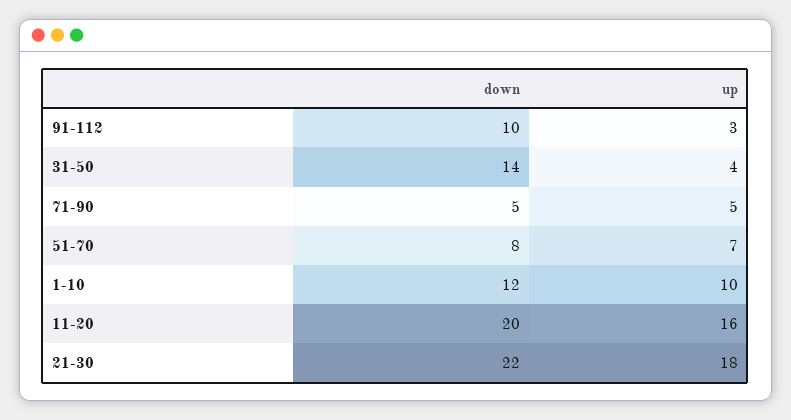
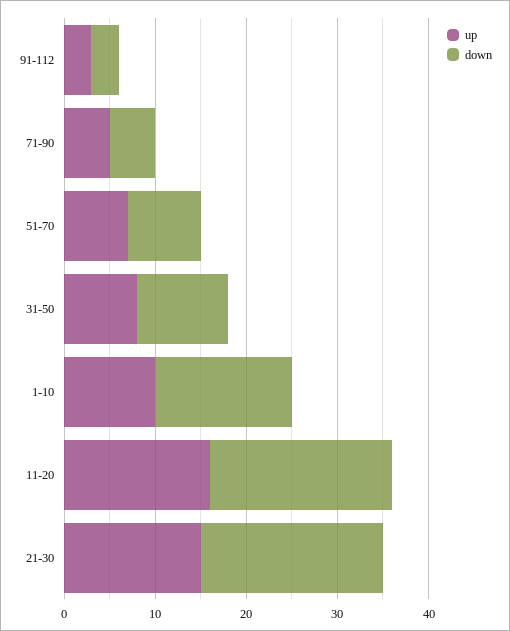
down, 91-112: 10 -> 3
down, 31-50: 14 -> 10
up, 31-50: 4 -> 8
down, 1-10: 12 -> 15
down, 21-30: 22 -> 20
up, 21-30: 18 -> 15

